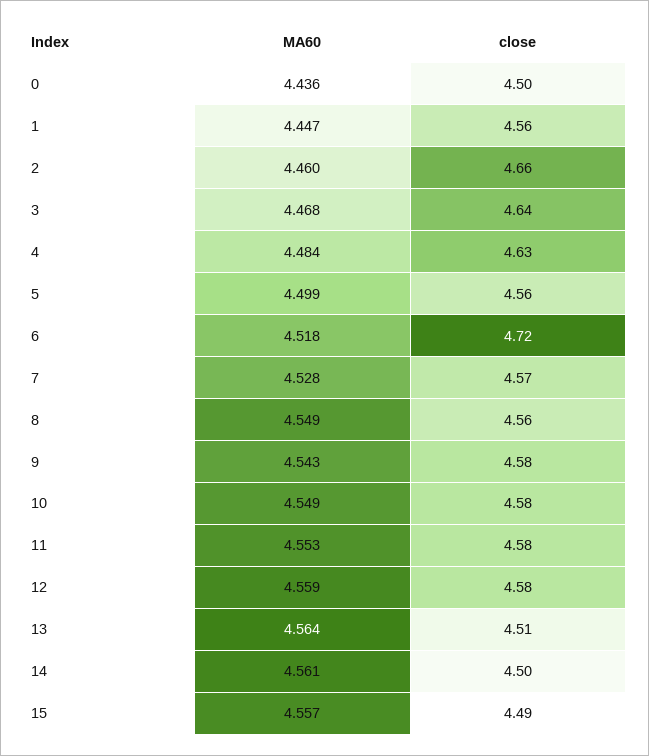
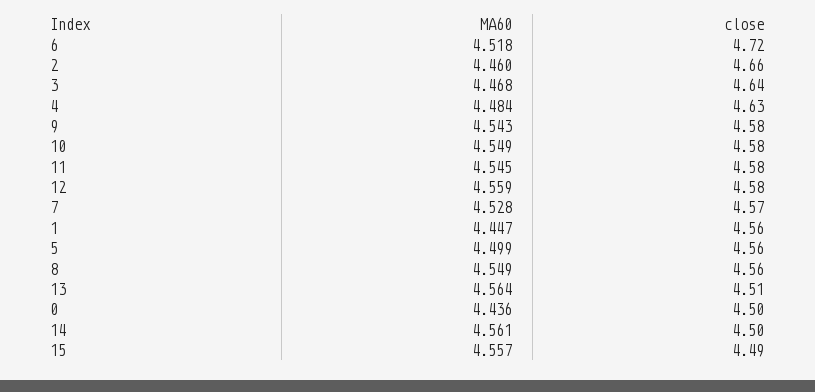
MA60, 11: 4.553 -> 4.545

